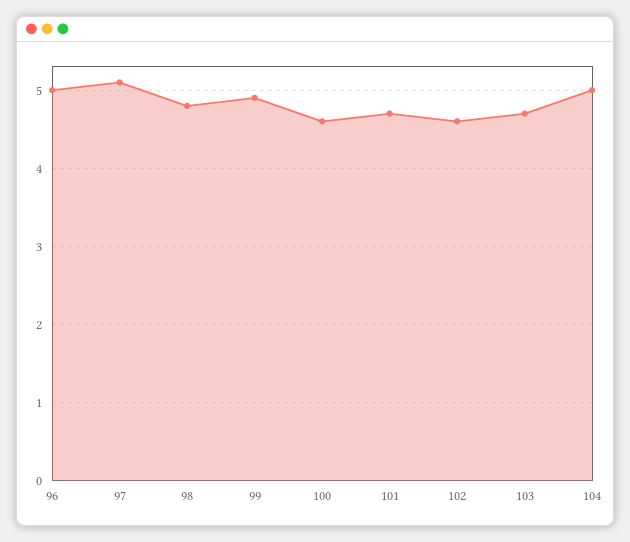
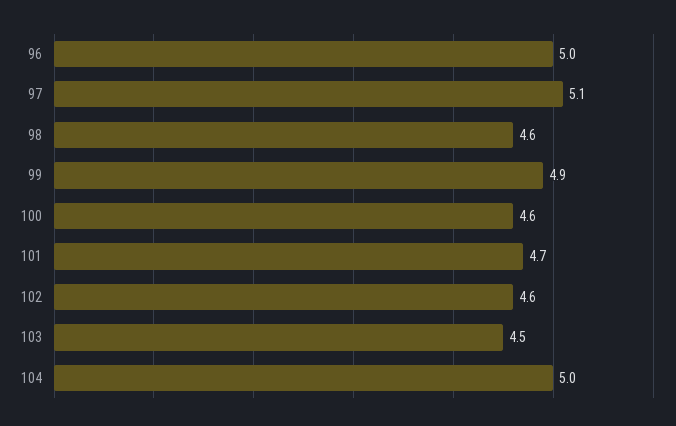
98: 4.8 -> 4.6
103: 4.7 -> 4.5

